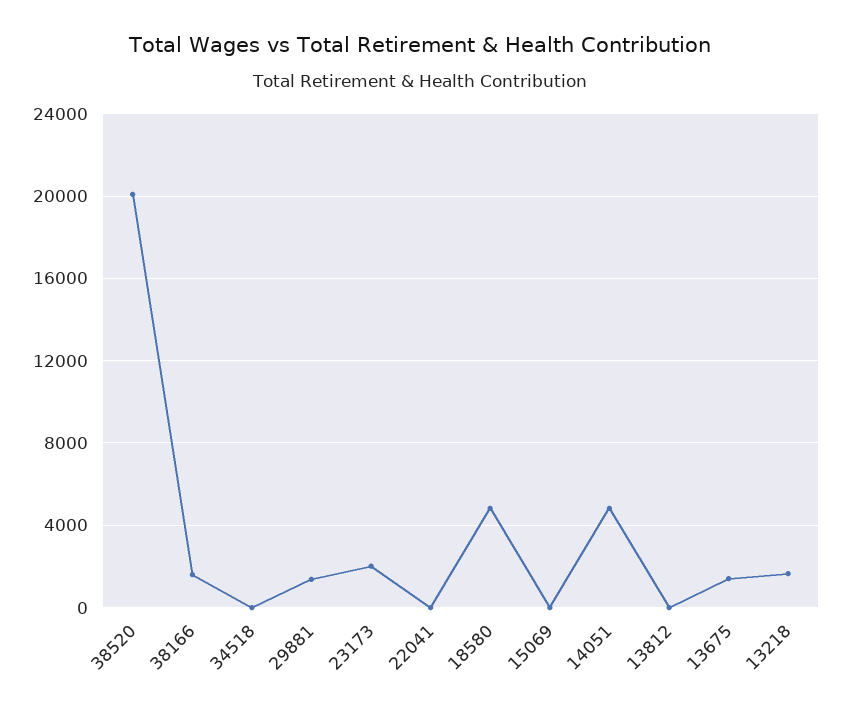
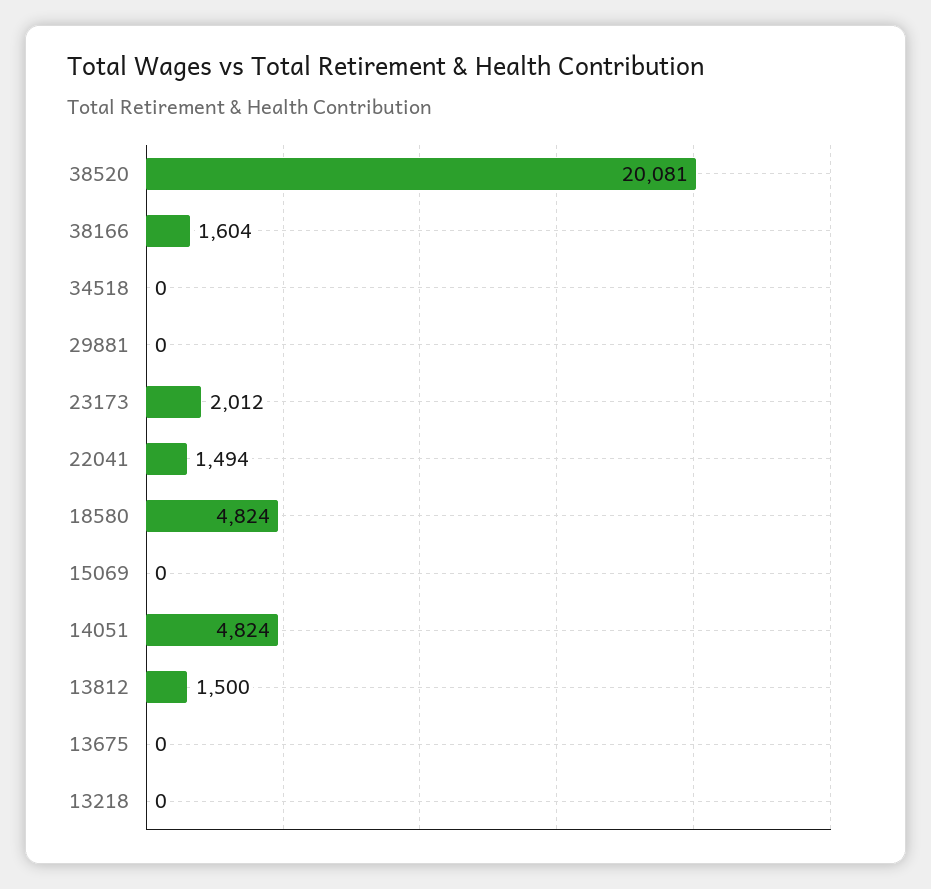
29881: 1500 -> 0
22041: 0 -> 1494
13812: 0 -> 1500
13675: 1500 -> 0
13218: 1500 -> 0

